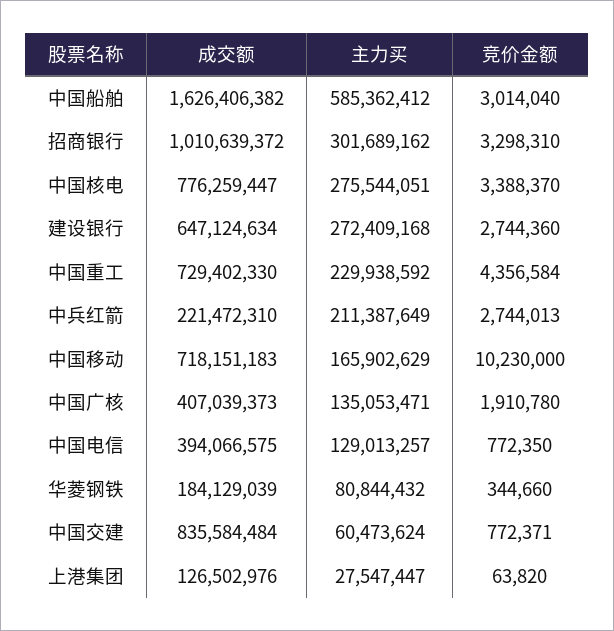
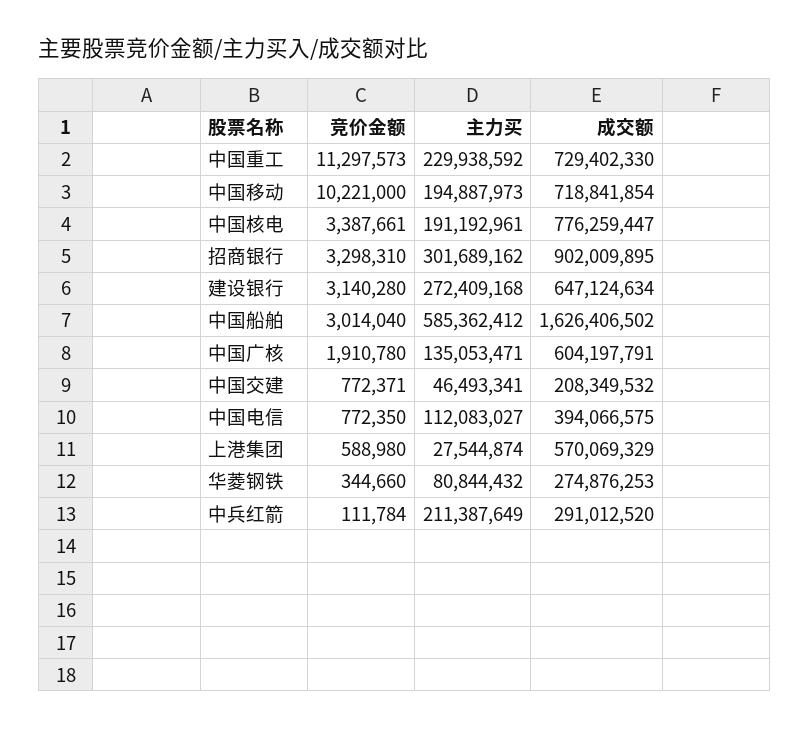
成交额, 中国船舶: 1626406382 -> 1626406502
成交额, 招商银行: 1010639372 -> 902009895
主力买, 中国核电: 275544051 -> 191192961
竞价金额, 中国核电: 3388370 -> 3387661
竞价金额, 建设银行: 2744360 -> 3140280
竞价金额, 中国重工: 4356584 -> 11297573
成交额, 中兵红箭: 221472310 -> 291012520
竞价金额, 中兵红箭: 2744013 -> 111784
成交额, 中国移动: 718151183 -> 718841854
主力买, 中国移动: 165902629 -> 194887973
竞价金额, 中国移动: 10230000 -> 10221000
成交额, 中国广核: 407039373 -> 604197791
主力买, 中国电信: 129013257 -> 112083027
成交额, 华菱钢铁: 184129039 -> 274876253
成交额, 中国交建: 835584484 -> 208349532
主力买, 中国交建: 60473624 -> 46493341
成交额, 上港集团: 126502976 -> 570069329
主力买, 上港集团: 27547447 -> 27544874
竞价金额, 上港集团: 63820 -> 588980

